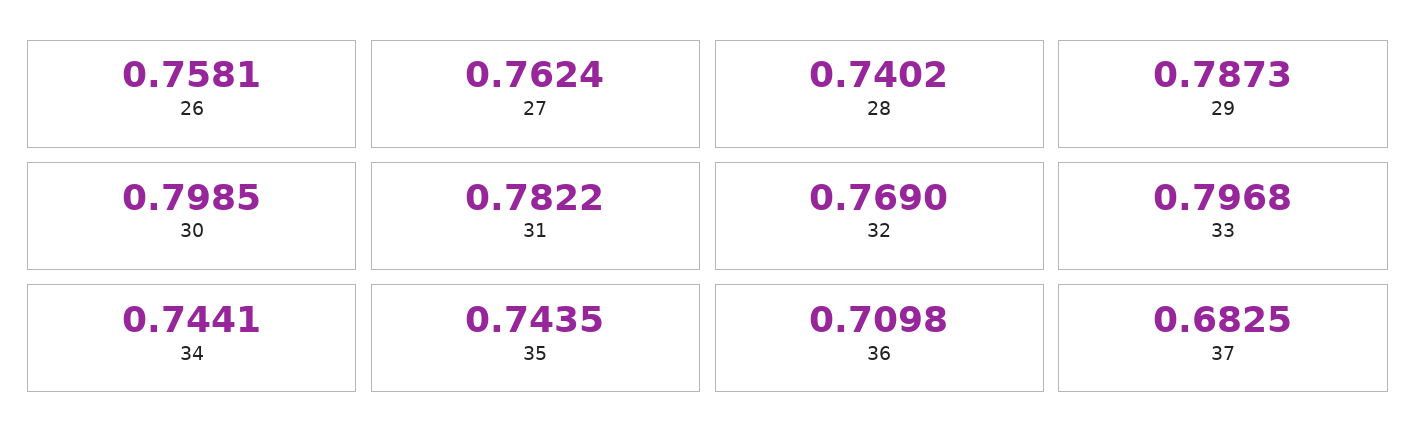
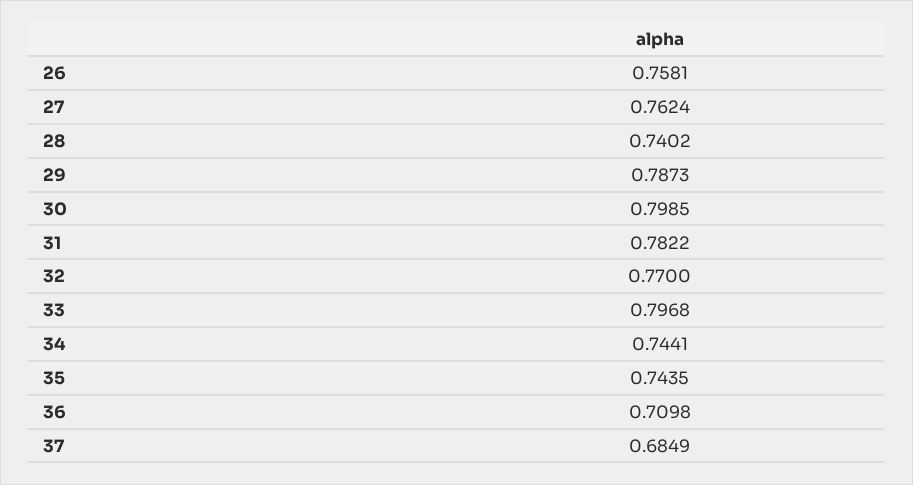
32: 0.769 -> 0.77
37: 0.6825 -> 0.6849

